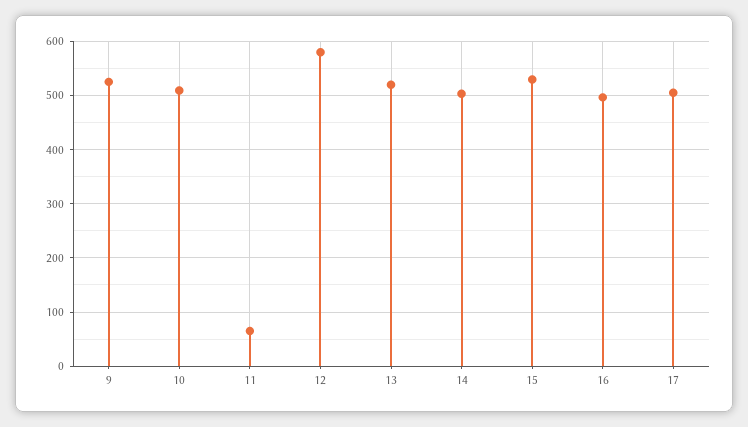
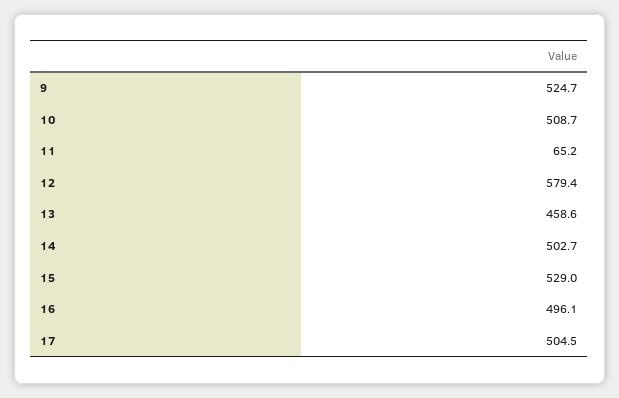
13: 520 -> 458.6

